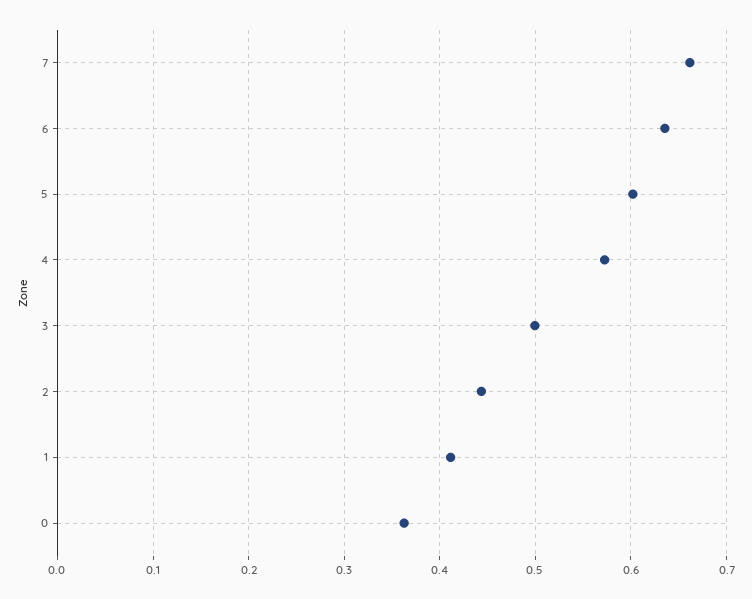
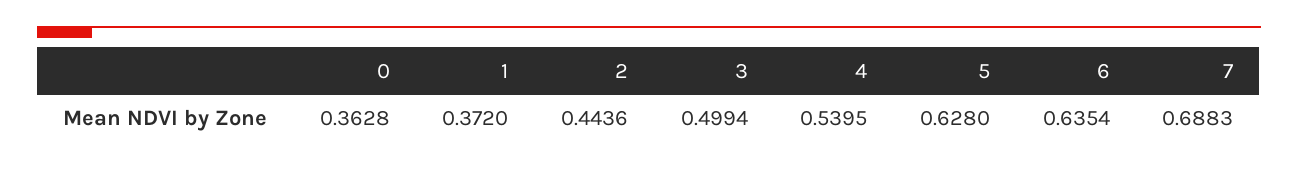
7: 0.66 -> 0.6883
5: 0.6 -> 0.628
4: 0.57 -> 0.5395
1: 0.41 -> 0.372

